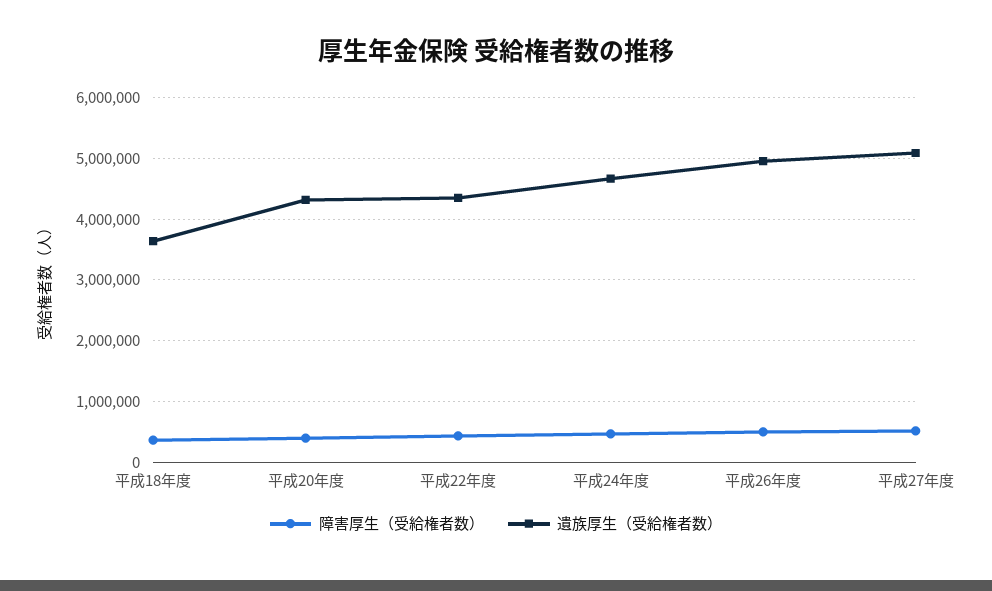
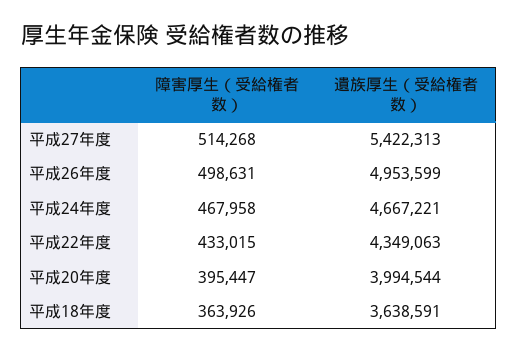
遺族厚生（受給権者数）, 平成20年度: 4300000 -> 3994544
遺族厚生（受給権者数）, 平成27年度: 5100000 -> 5422313

